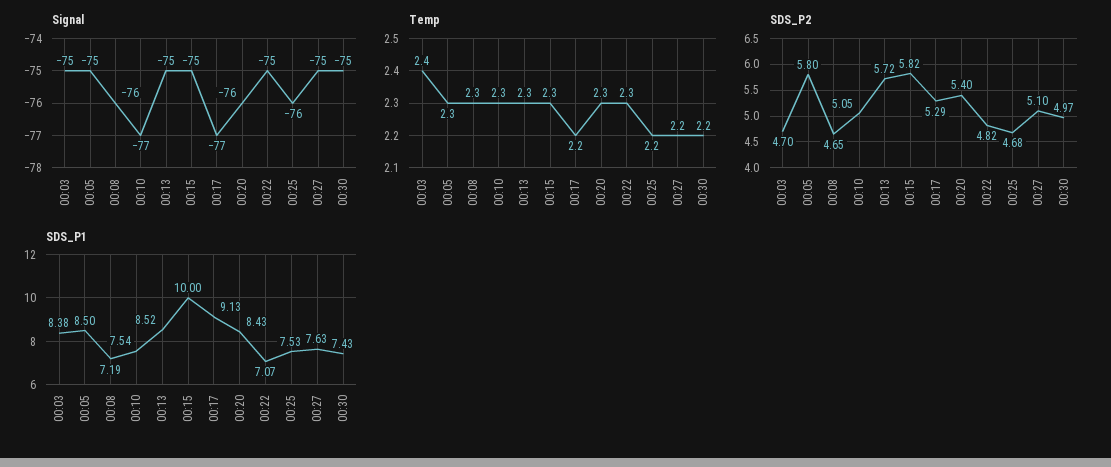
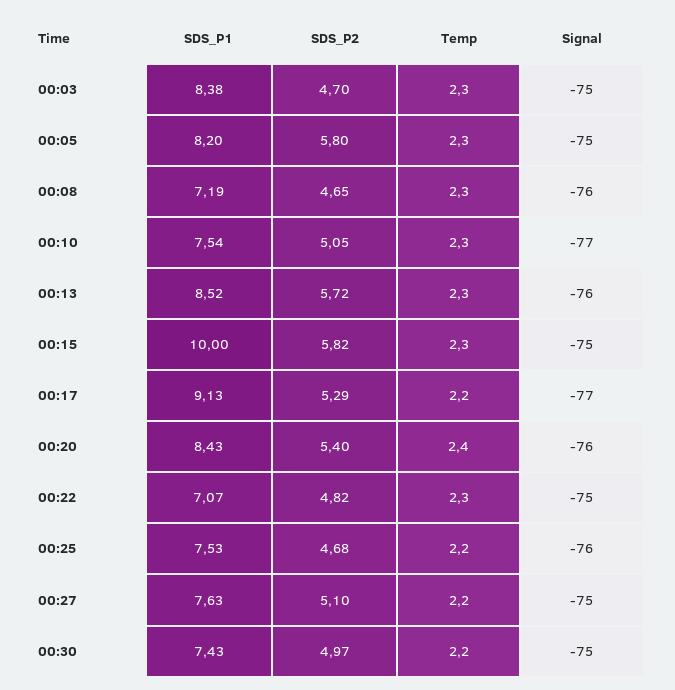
Signal, 00:13: -75 -> -76
Temp, 00:03: 2.4 -> 2.3
Temp, 00:20: 2.3 -> 2.4
SDS_P1, 00:05: 8.5 -> 8.2

